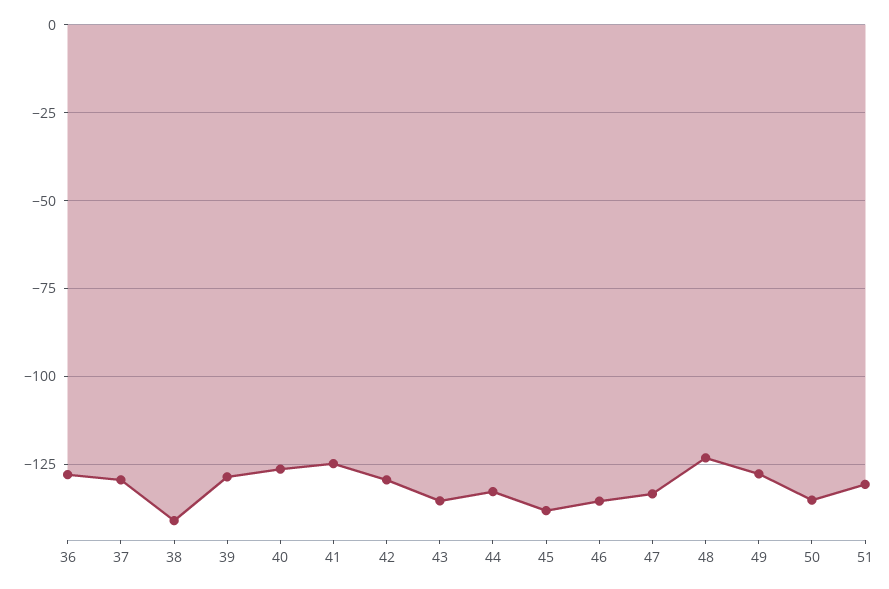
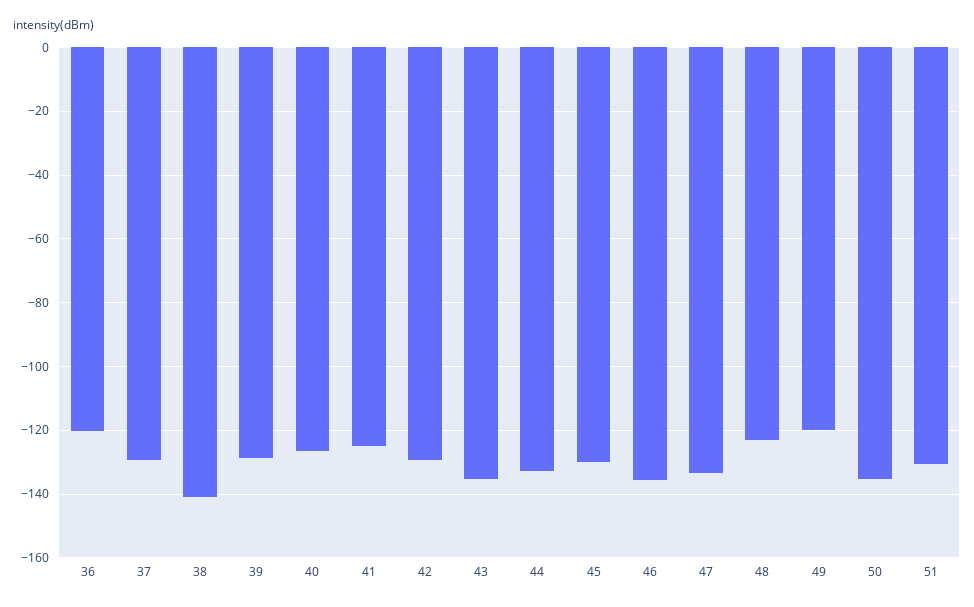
36: -127.5 -> -120
45: -137.5 -> -130
49: -127.5 -> -120

